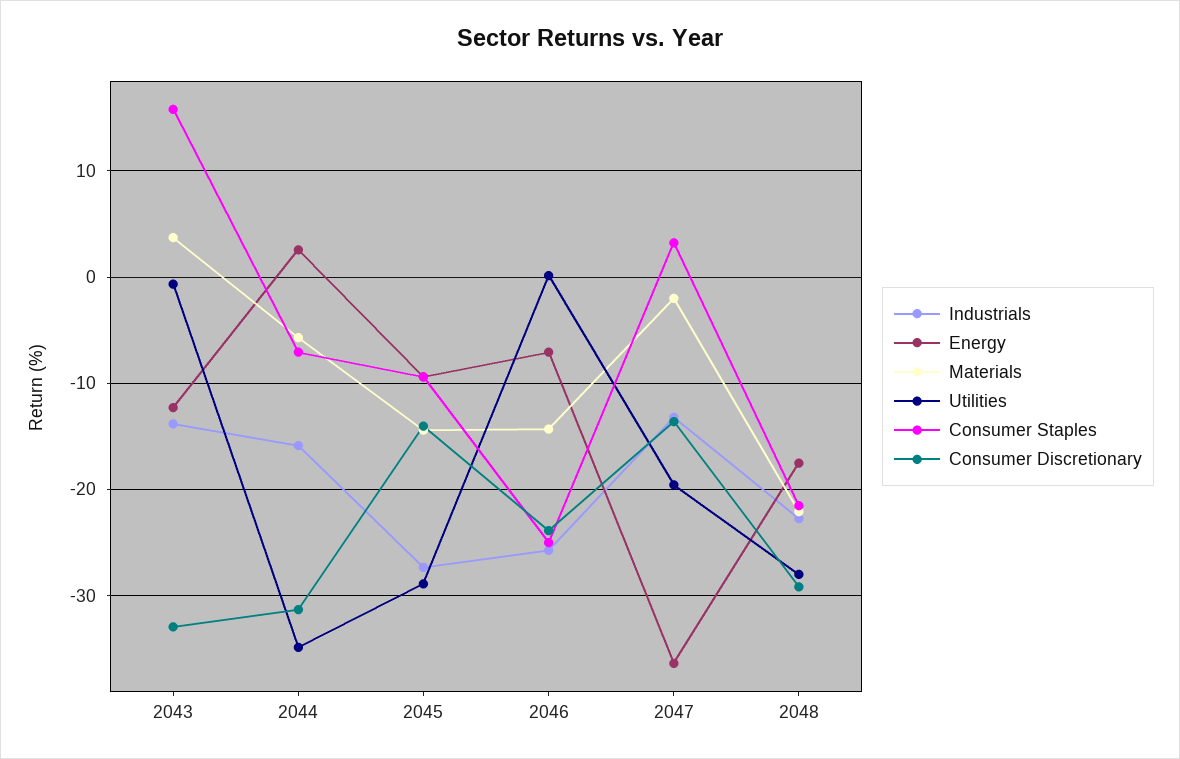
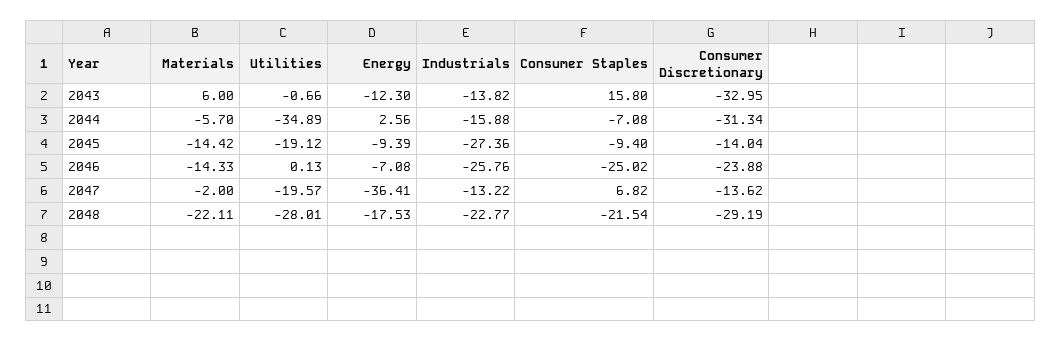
Materials, 2043: 4 -> 6
Utilities, 2045: -29 -> -19.12
Consumer Staples, 2047: 3 -> 6.82

